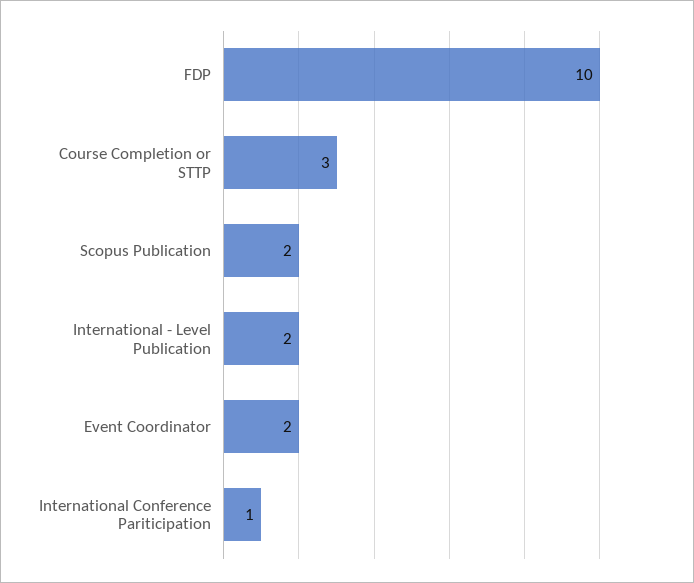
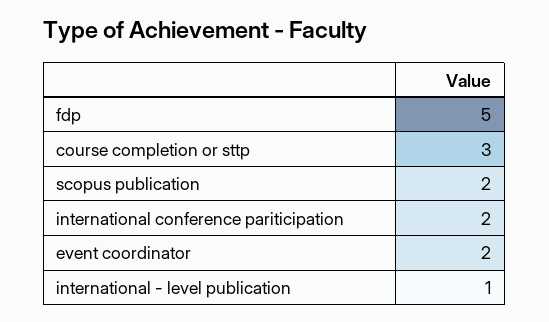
FDP: 10 -> 5
International - Level Publication: 2 -> 1
International Conference Pariticipation: 1 -> 2

